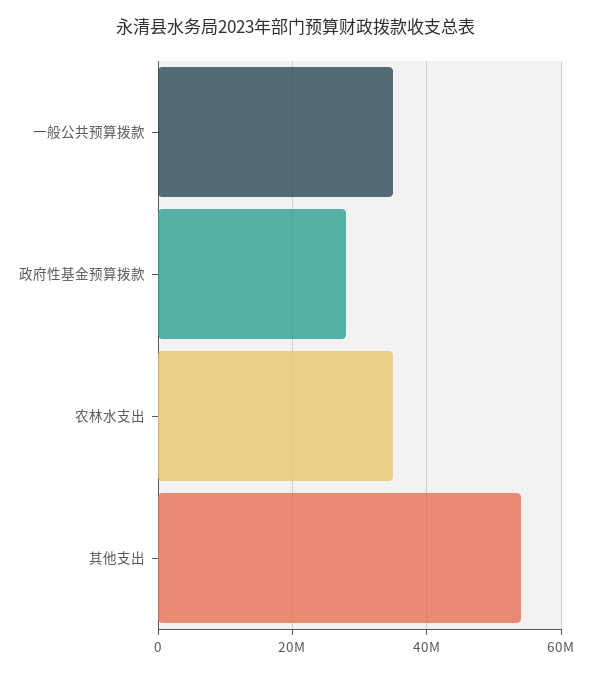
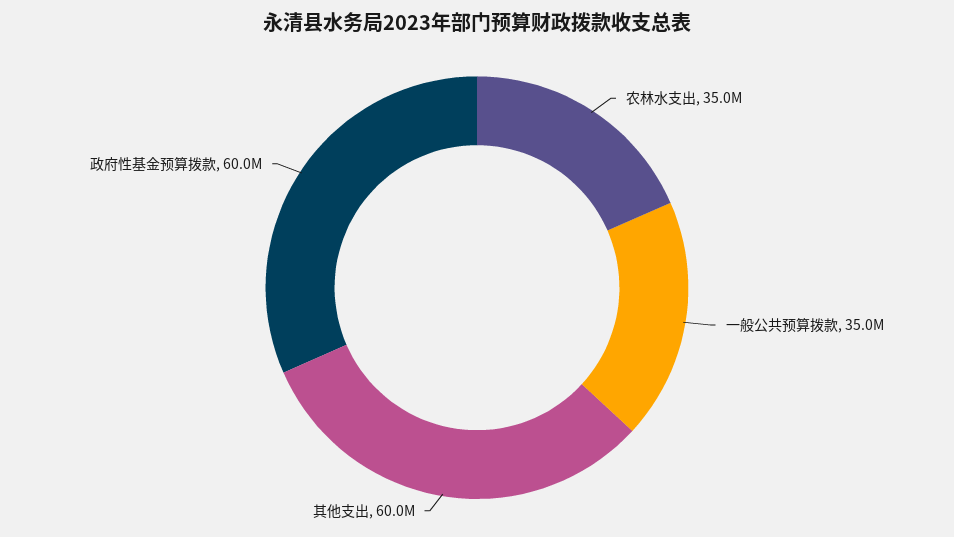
政府性基金预算拨款: 28000000 -> 60000000
其他支出: 54000000 -> 60000000

